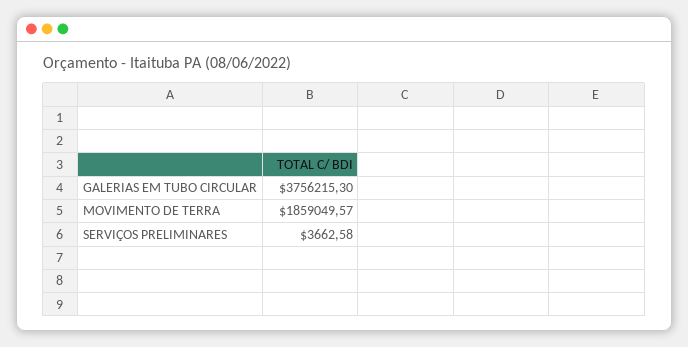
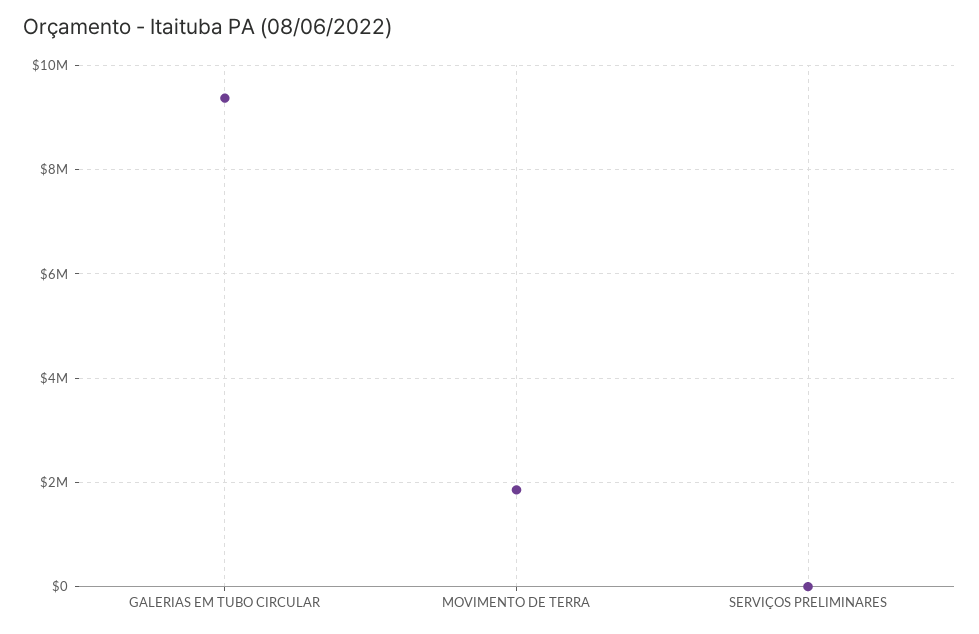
GALERIAS EM TUBO CIRCULAR: 3756215.3 -> 9400000

